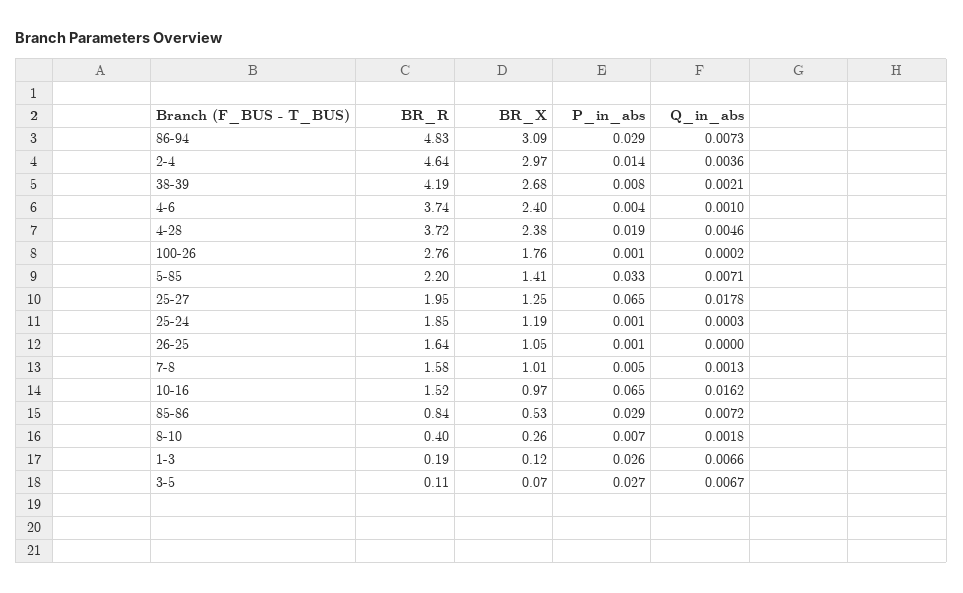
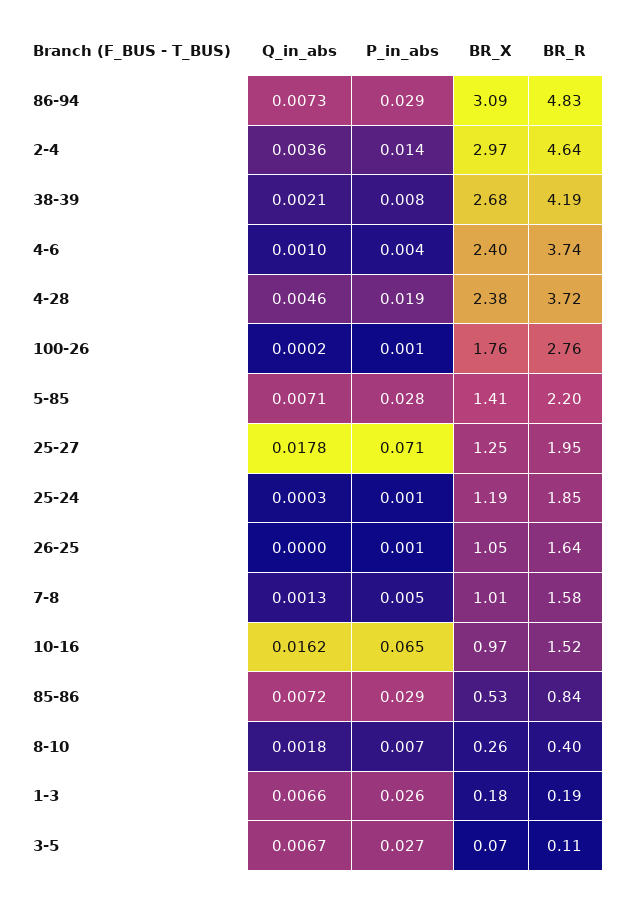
P_in_abs, 5-85: 0.033 -> 0.028
P_in_abs, 25-27: 0.065 -> 0.071
BR_X, 1-3: 0.12 -> 0.18

